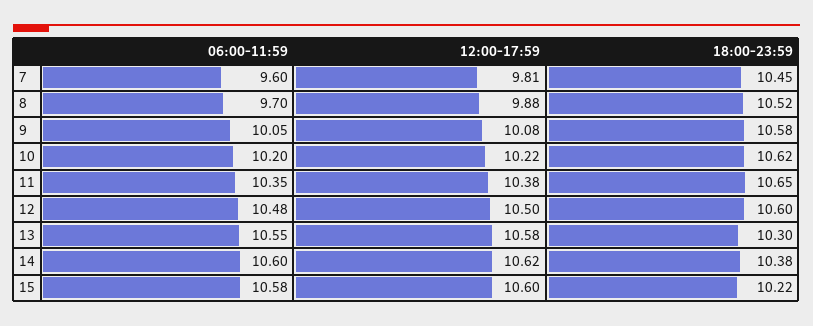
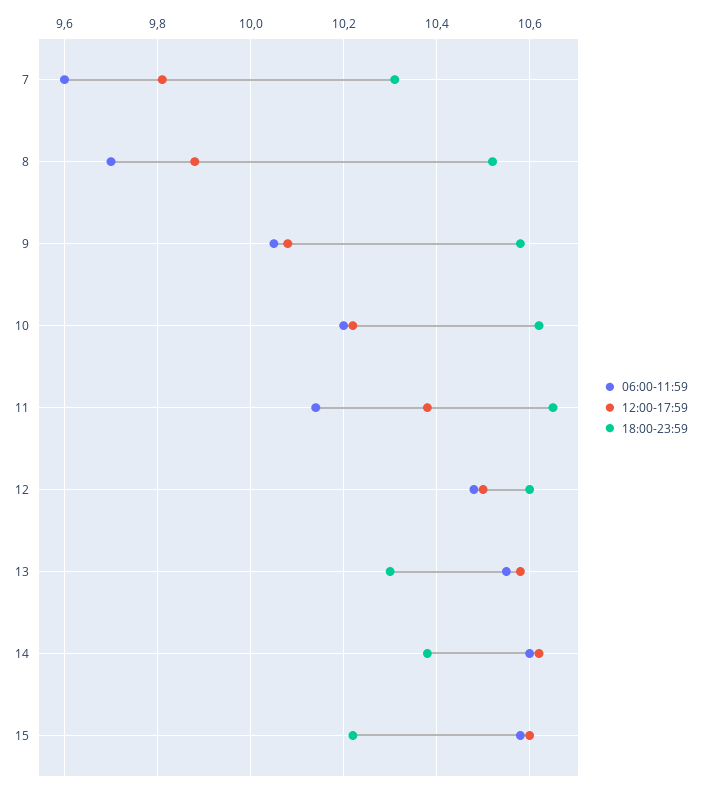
18:00-23:59, 7: 10.45 -> 10.3
06:00-11:59, 11: 10.35 -> 10.15

